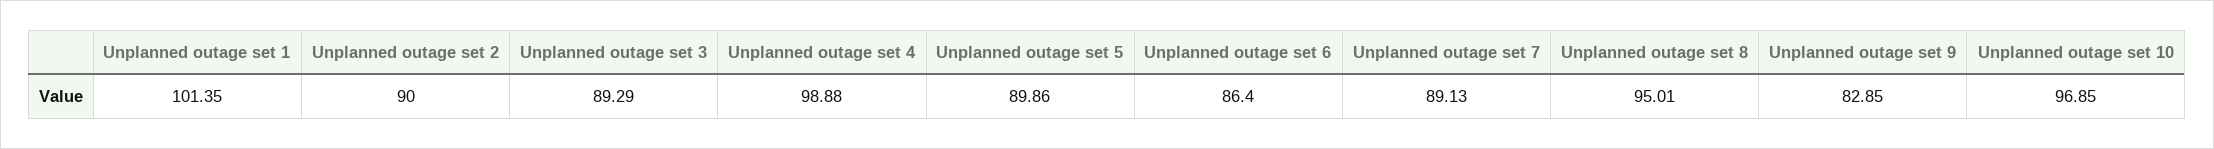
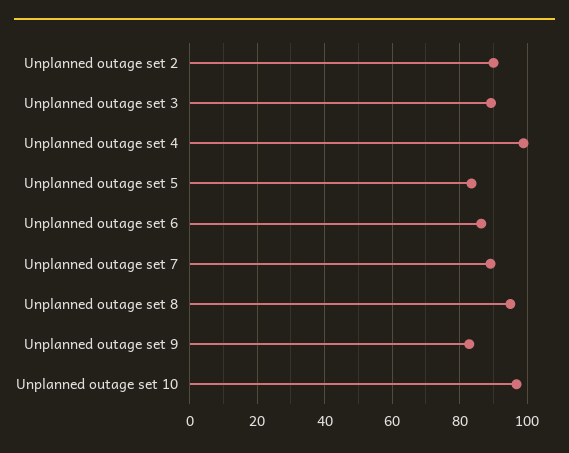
Unplanned outage set 1: 101.35 -> none
Unplanned outage set 5: 89.86 -> 84

